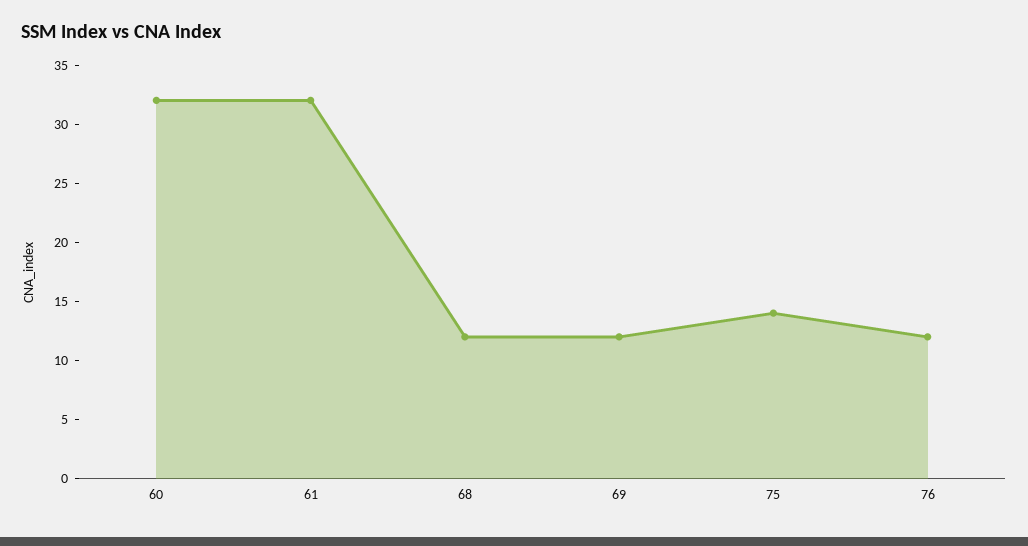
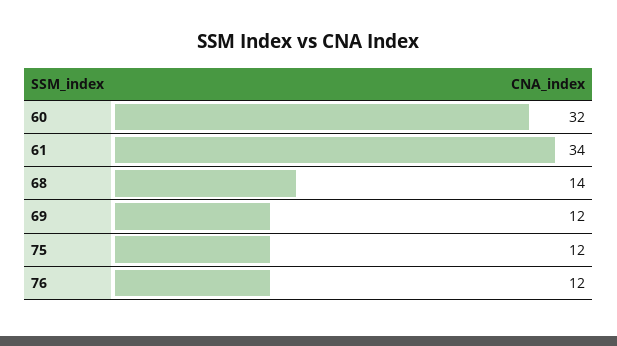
61: 32 -> 34
68: 12 -> 14
75: 14 -> 12

